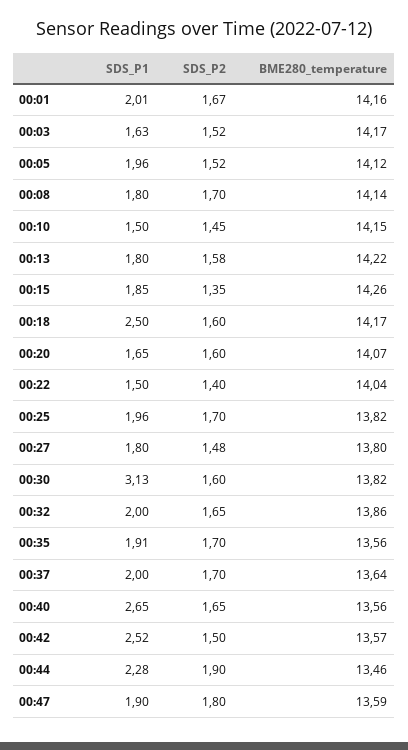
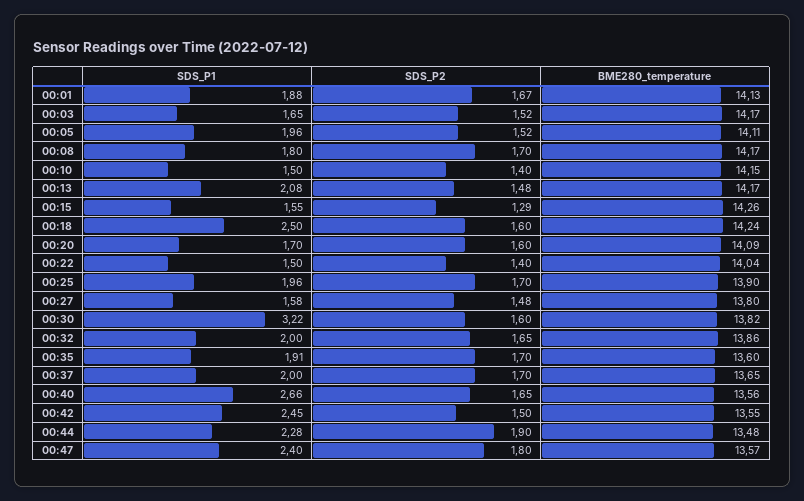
SDS_P1, 00:01: 2.01 -> 1.88
BME280_temperature, 00:01: 14.16 -> 14.13
SDS_P1, 00:03: 1.63 -> 1.65
BME280_temperature, 00:05: 14.12 -> 14.11
BME280_temperature, 00:08: 14.14 -> 14.17
SDS_P2, 00:10: 1.45 -> 1.4
SDS_P1, 00:13: 1.8 -> 2.08
SDS_P2, 00:13: 1.58 -> 1.48
BME280_temperature, 00:13: 14.22 -> 14.17
SDS_P1, 00:15: 1.85 -> 1.55
SDS_P2, 00:15: 1.35 -> 1.29
BME280_temperature, 00:18: 14.17 -> 14.24
SDS_P1, 00:20: 1.65 -> 1.7
BME280_temperature, 00:20: 14.07 -> 14.09
BME280_temperature, 00:25: 13.82 -> 13.9
SDS_P1, 00:27: 1.8 -> 1.58
SDS_P1, 00:30: 3.13 -> 3.22
BME280_temperature, 00:35: 13.56 -> 13.6
BME280_temperature, 00:37: 13.64 -> 13.65
SDS_P1, 00:40: 2.65 -> 2.66
SDS_P1, 00:42: 2.52 -> 2.45
BME280_temperature, 00:42: 13.57 -> 13.55
BME280_temperature, 00:44: 13.46 -> 13.48
SDS_P1, 00:47: 1.9 -> 2.4
BME280_temperature, 00:47: 13.59 -> 13.57

